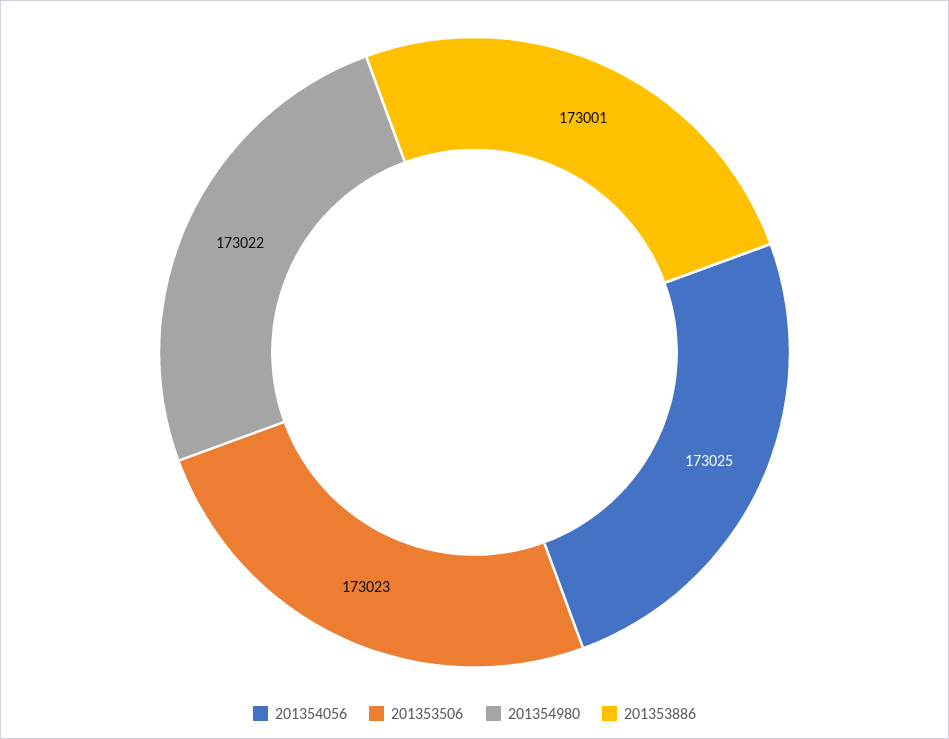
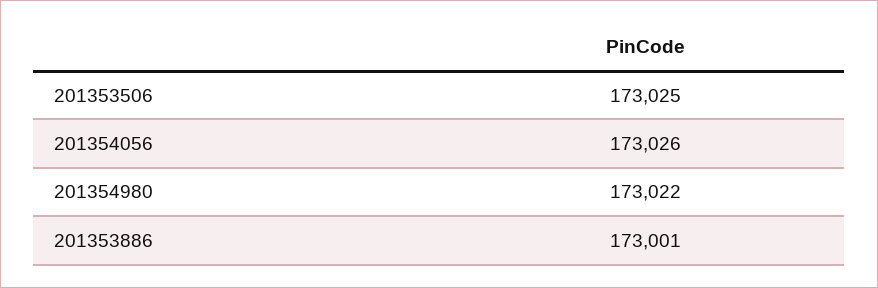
201354056: 173025 -> 173026
201353506: 173023 -> 173025

